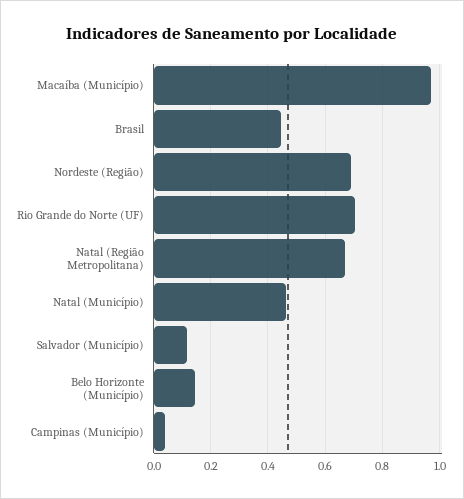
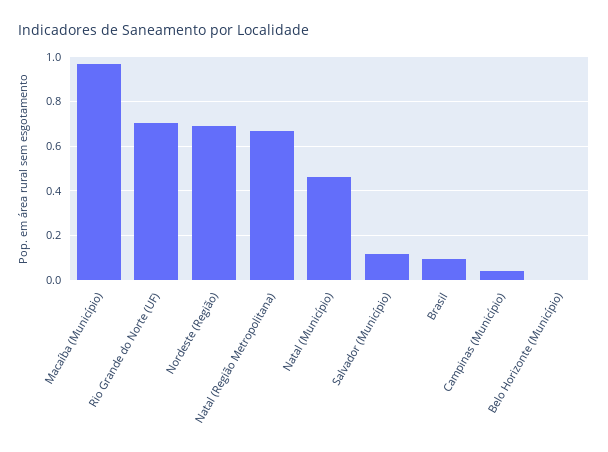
Brasil: 0.45 -> 0.1
Belo Horizonte (Município): 0.15 -> 0

